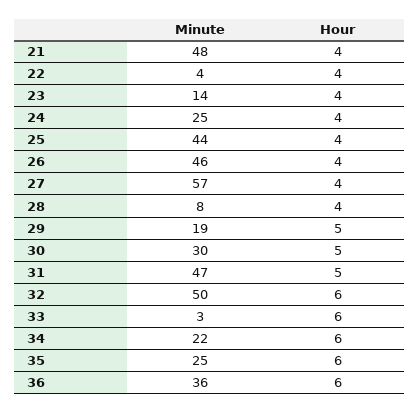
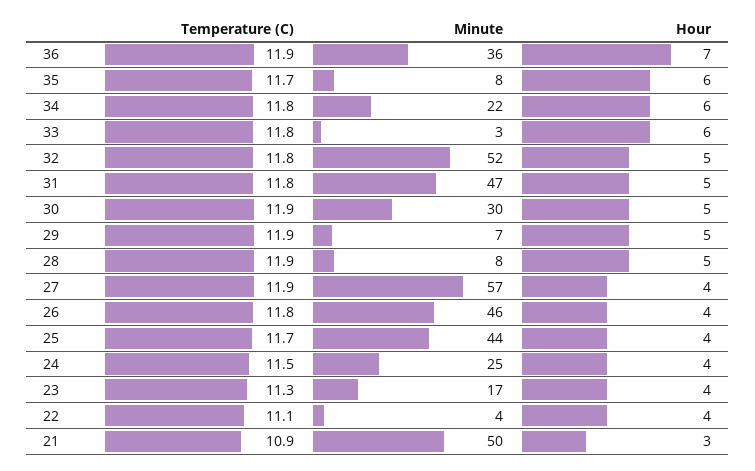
Minute, 21: 48 -> 50
Hour, 21: 4 -> 3
Minute, 23: 14 -> 17
Hour, 28: 4 -> 5
Minute, 29: 19 -> 7
Minute, 32: 50 -> 52
Hour, 32: 6 -> 5
Minute, 35: 25 -> 8
Hour, 36: 6 -> 7
Temperature (C), 36: none -> 11.9
Temperature (C), 35: none -> 11.7
Temperature (C), 34: none -> 11.8
Temperature (C), 33: none -> 11.8
Temperature (C), 32: none -> 11.8
Temperature (C), 31: none -> 11.8
Temperature (C), 30: none -> 11.9
Temperature (C), 29: none -> 11.9
Temperature (C), 28: none -> 11.9
Temperature (C), 27: none -> 11.9
Temperature (C), 26: none -> 11.8
Temperature (C), 25: none -> 11.7
Temperature (C), 24: none -> 11.5
Temperature (C), 23: none -> 11.3
Temperature (C), 22: none -> 11.1
Temperature (C), 21: none -> 10.9

